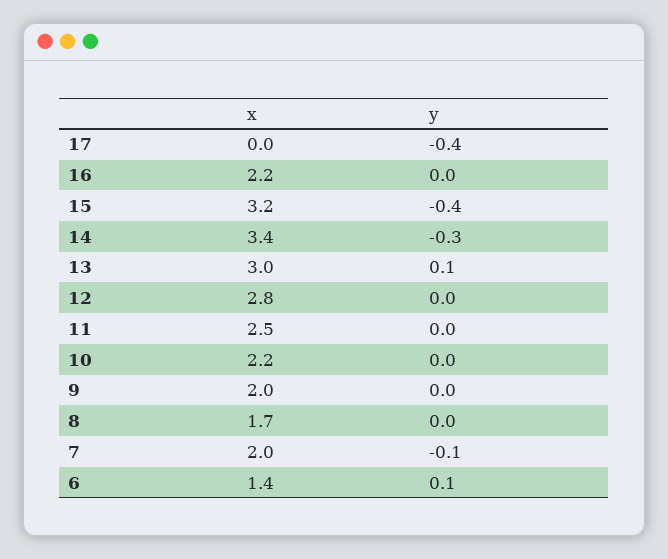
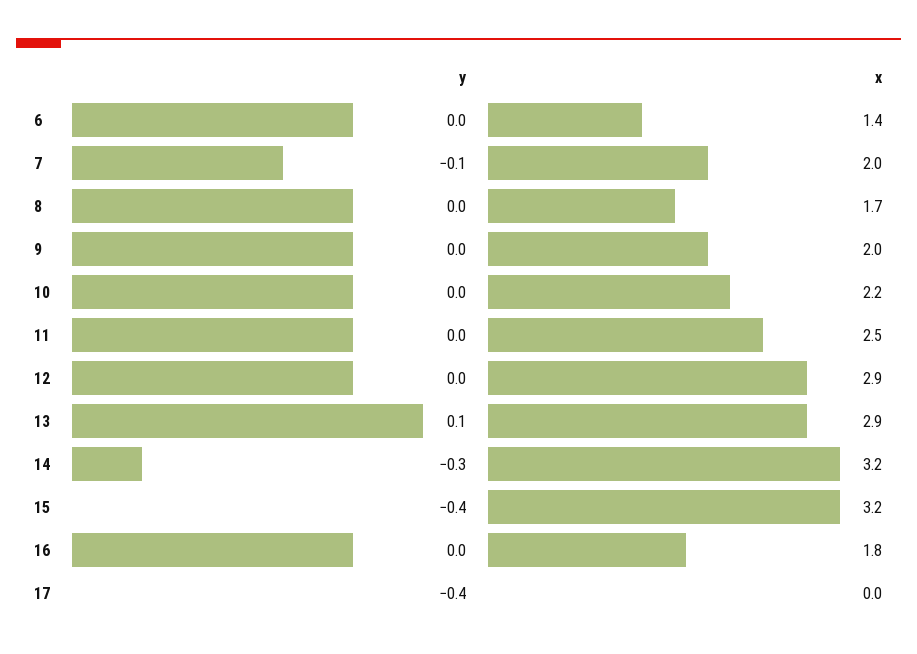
x, 16: 2.2 -> 1.8
x, 14: 3.4 -> 3.2
x, 13: 3 -> 2.9
x, 12: 2.8 -> 2.9
y, 6: 0.1 -> 0

